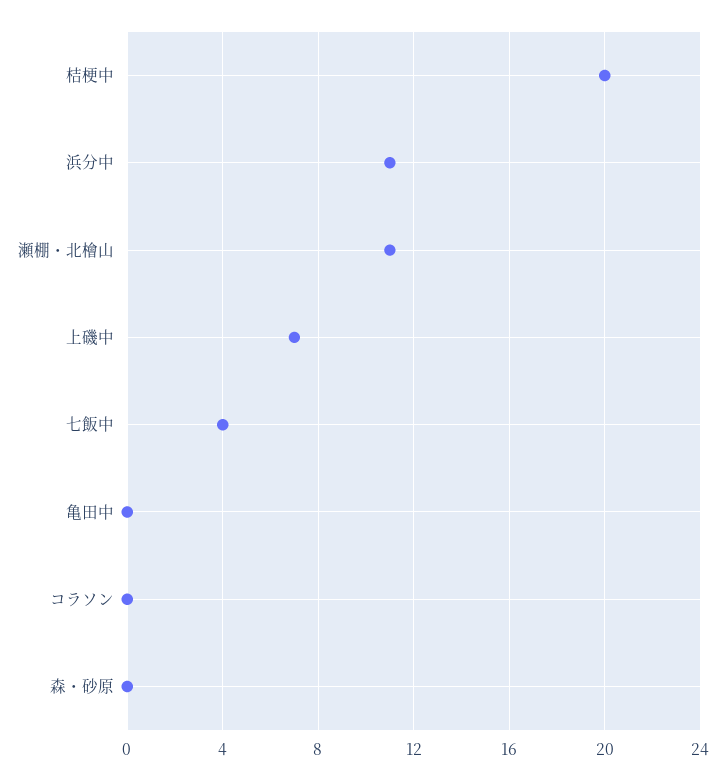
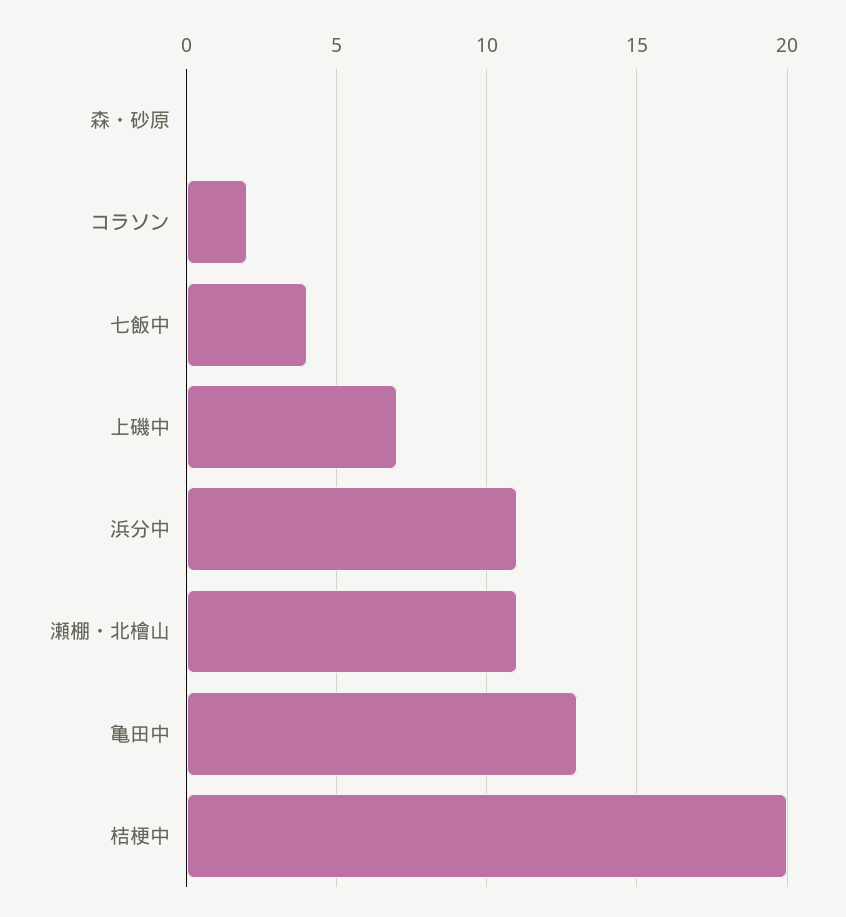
亀田中: 0 -> 13
コラソン: 0 -> 2

